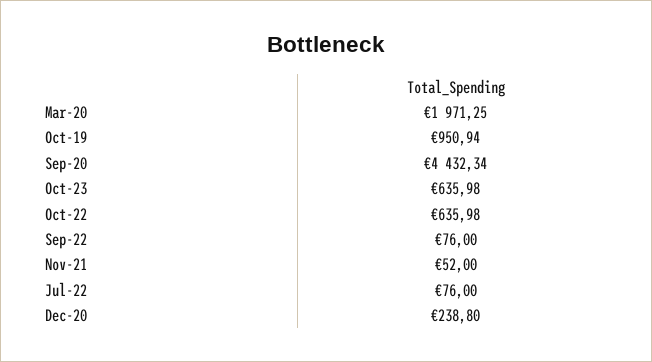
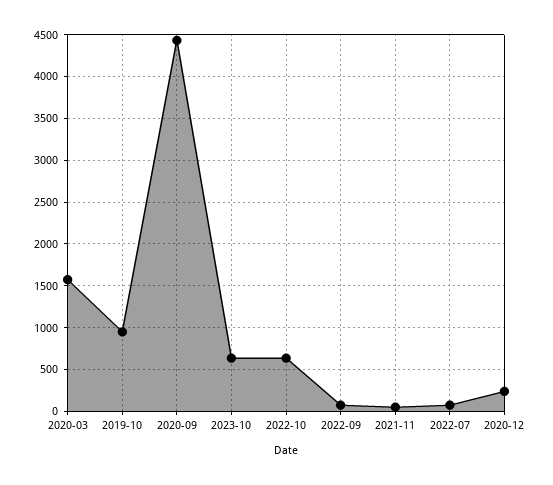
Mar-20: 1971.25 -> 1600

